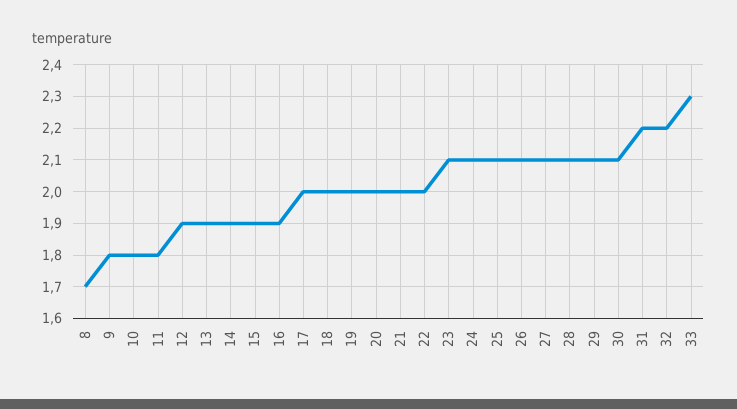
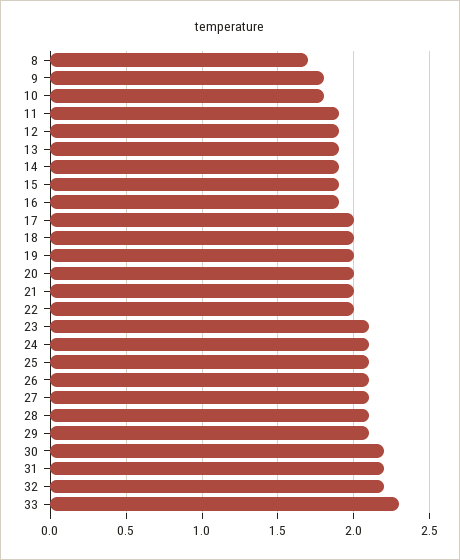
11: 1.8 -> 1.9
30: 2.1 -> 2.2

